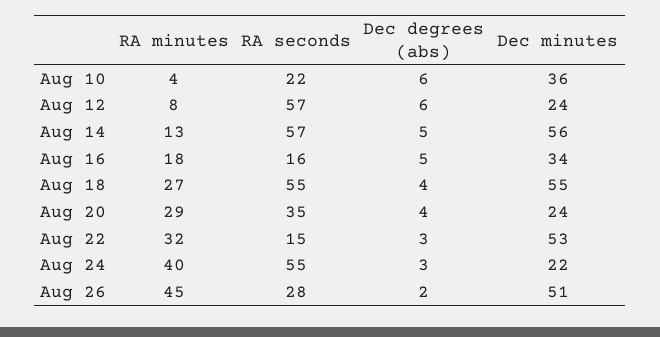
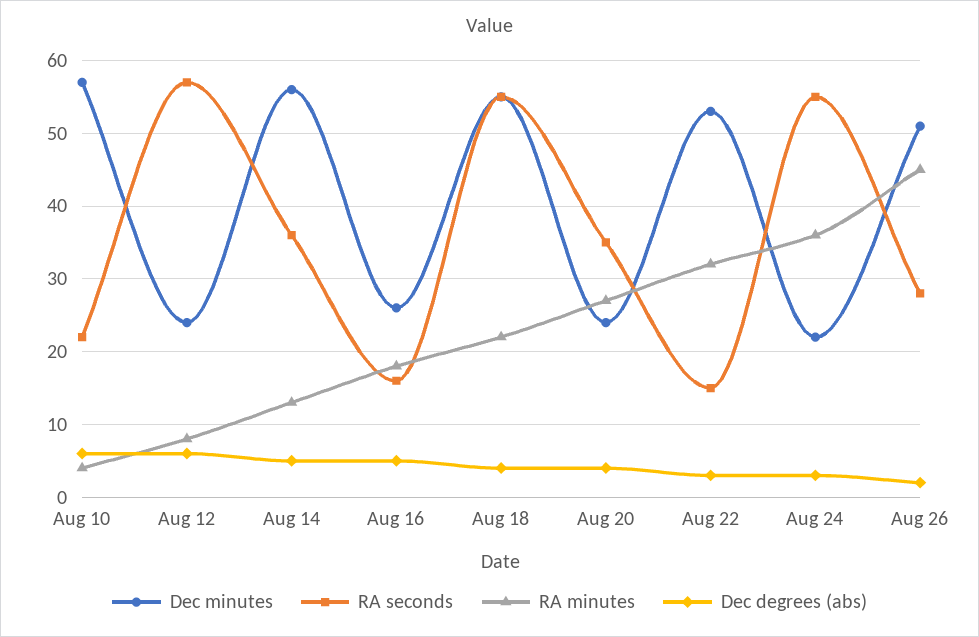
Dec minutes, Aug 10: 36 -> 57
RA seconds, Aug 14: 57 -> 36
Dec minutes, Aug 16: 34 -> 26
RA minutes, Aug 18: 27 -> 22
RA minutes, Aug 20: 29 -> 27
RA minutes, Aug 24: 40 -> 36

